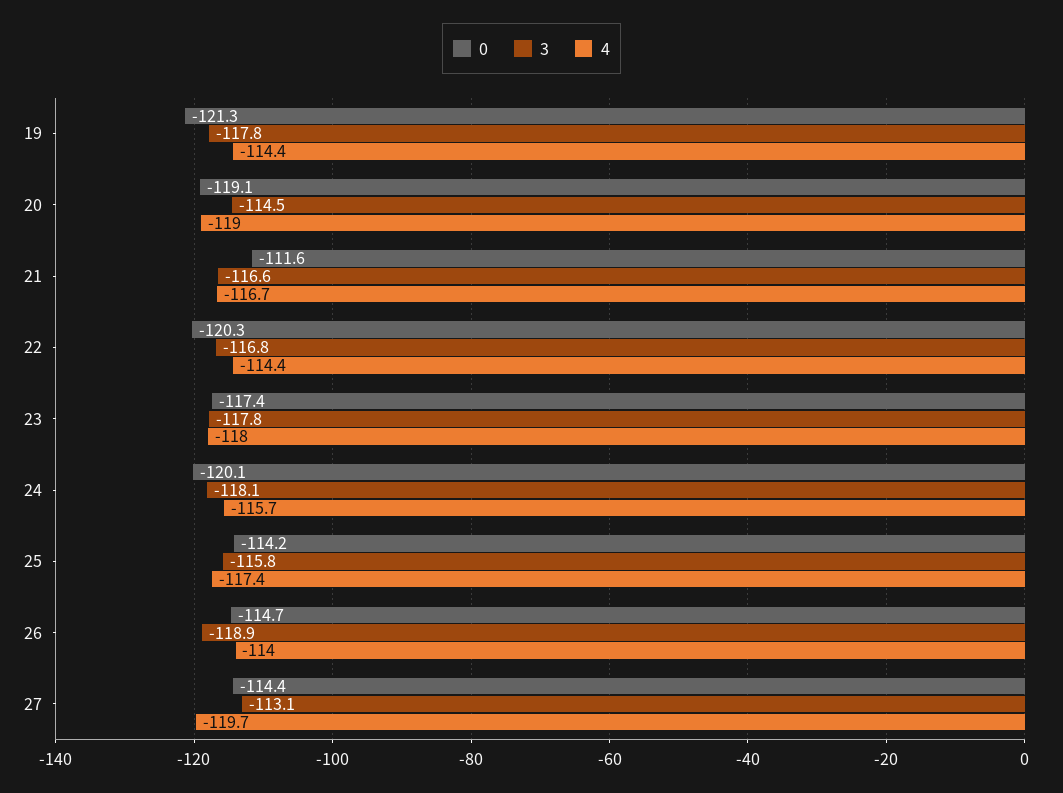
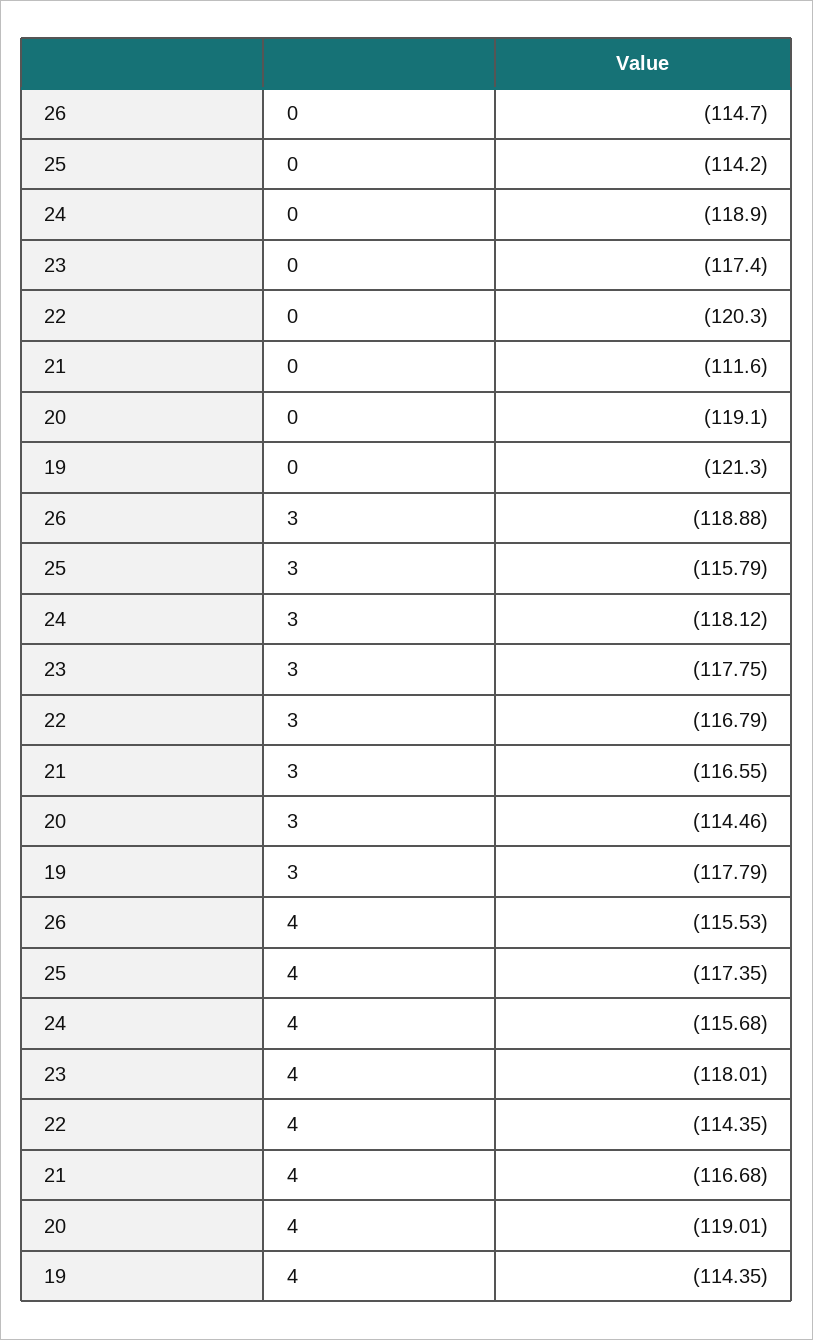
0, 24: -120.1 -> -118.9
4, 26: -114 -> -115.53
0, 27: -114.4 -> none
3, 27: -113.1 -> none
4, 27: -119.7 -> none

